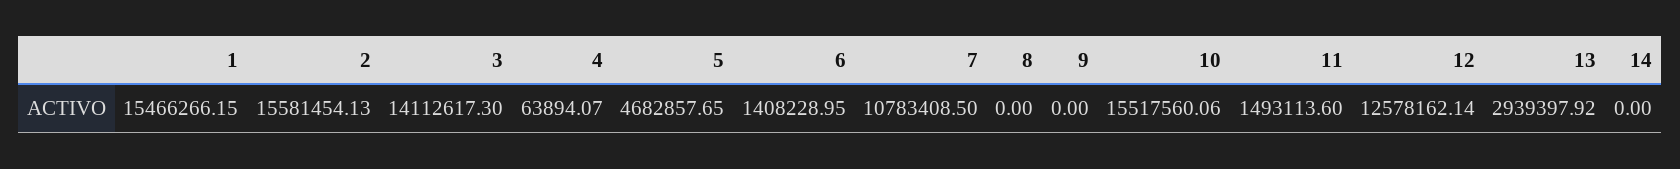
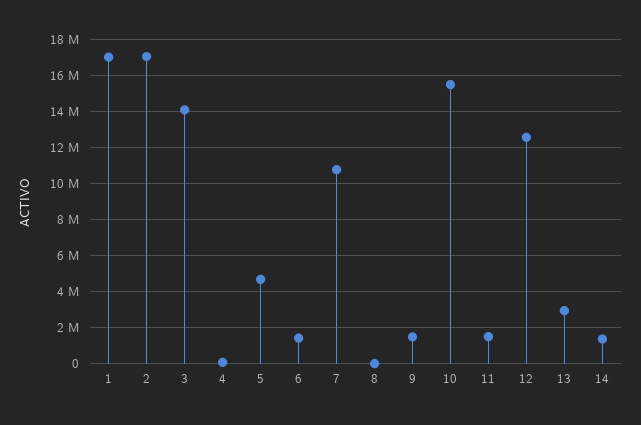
1: 15466266.15 -> 17000000
2: 15581454.13 -> 17000000
9: 0 -> 1500000
14: 0 -> 1500000

